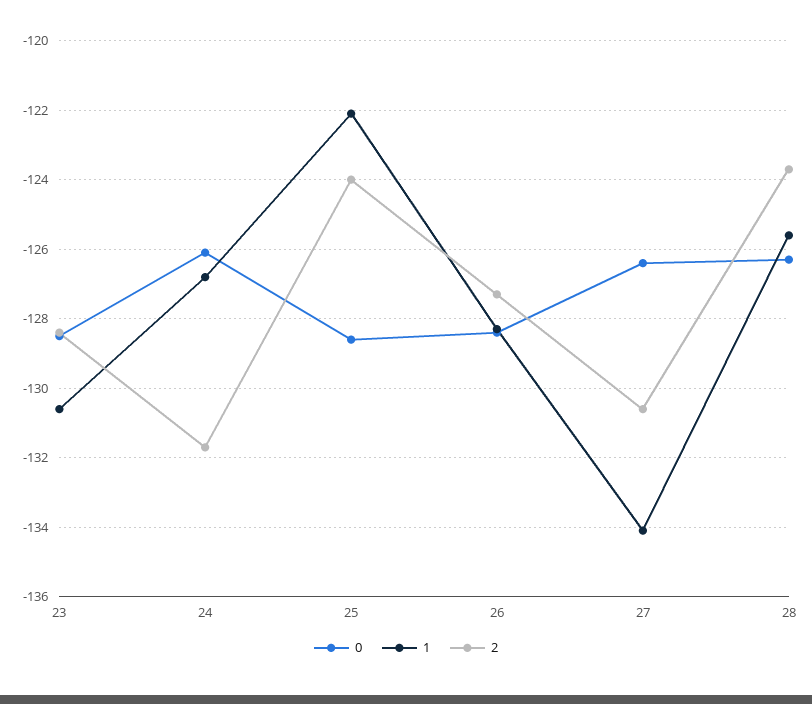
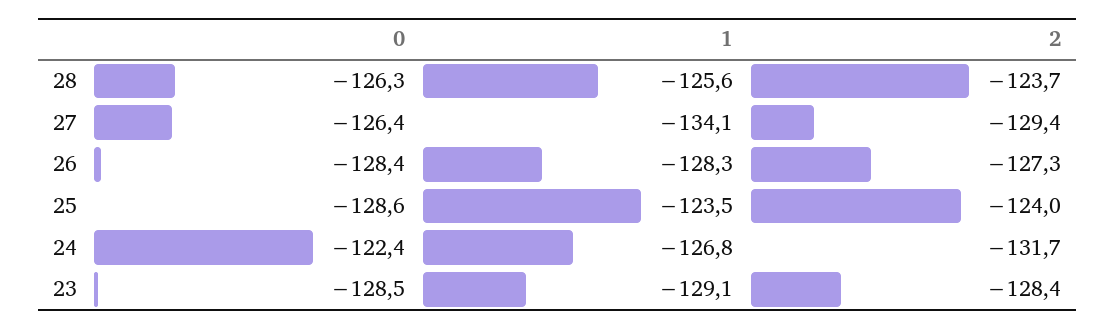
1, 23: -130.5 -> -129.1
0, 24: -126 -> -122.4
1, 25: -122 -> -123.5
2, 27: -130.5 -> -129.4

